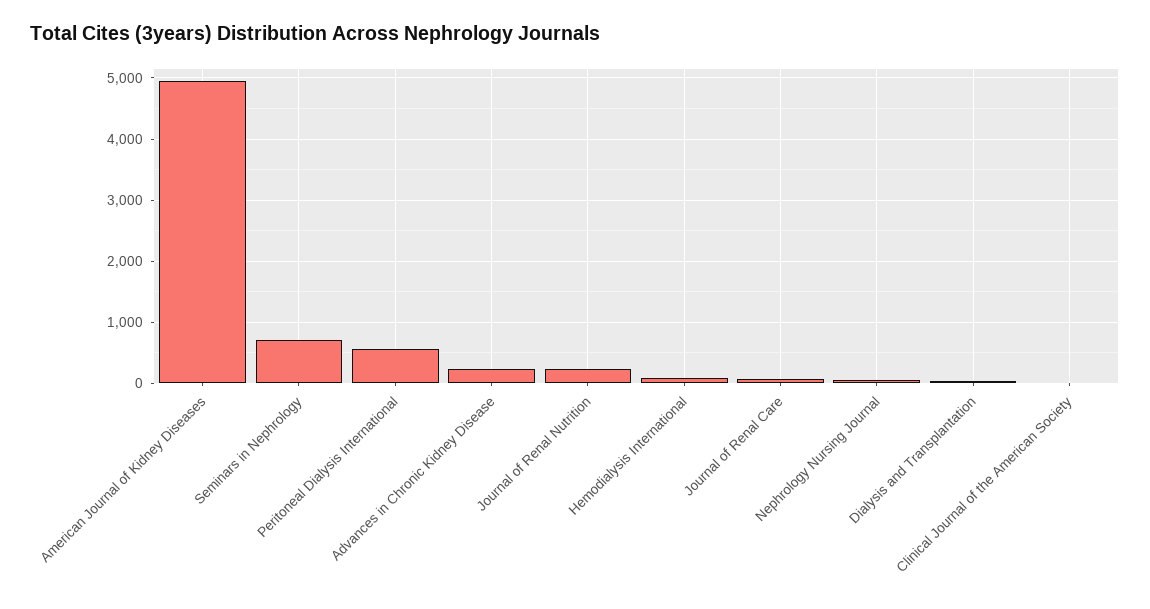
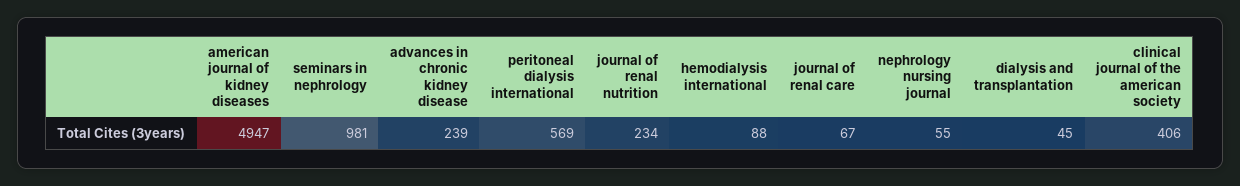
Seminars in Nephrology: 700 -> 981
Clinical Journal of the American Society: 0 -> 406

